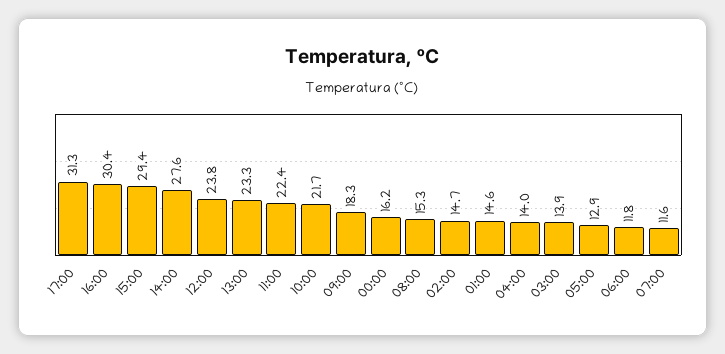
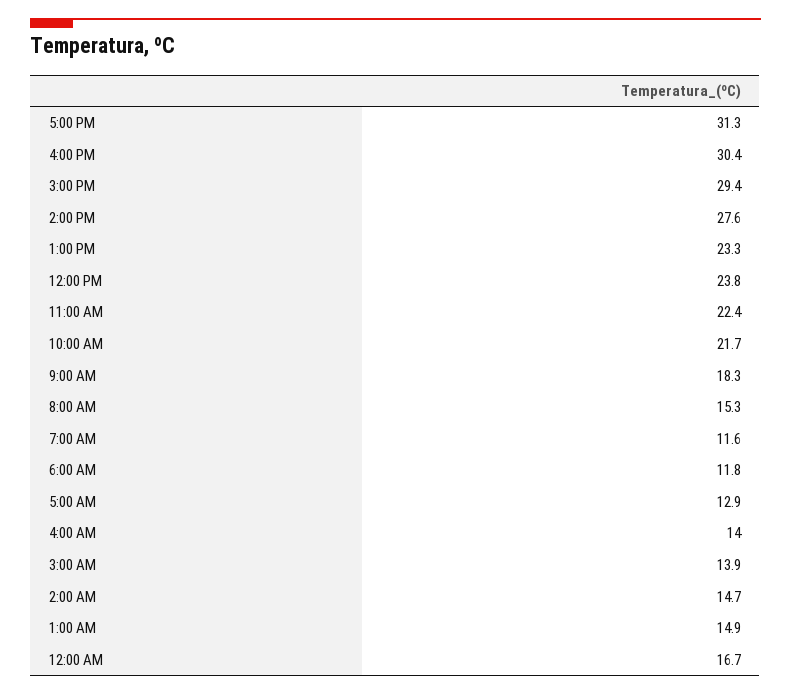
00:00: 16.2 -> 16.7
01:00: 14.6 -> 14.9

